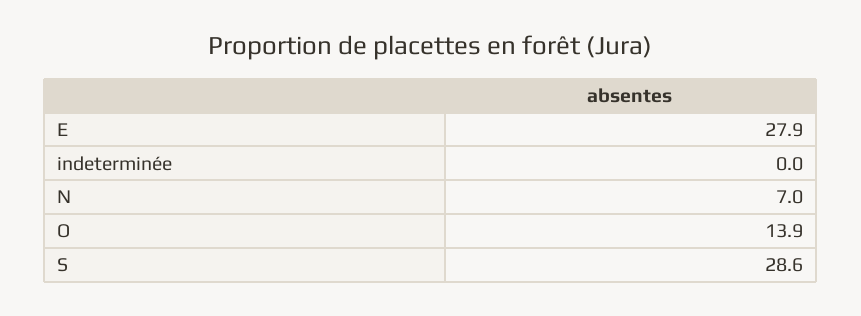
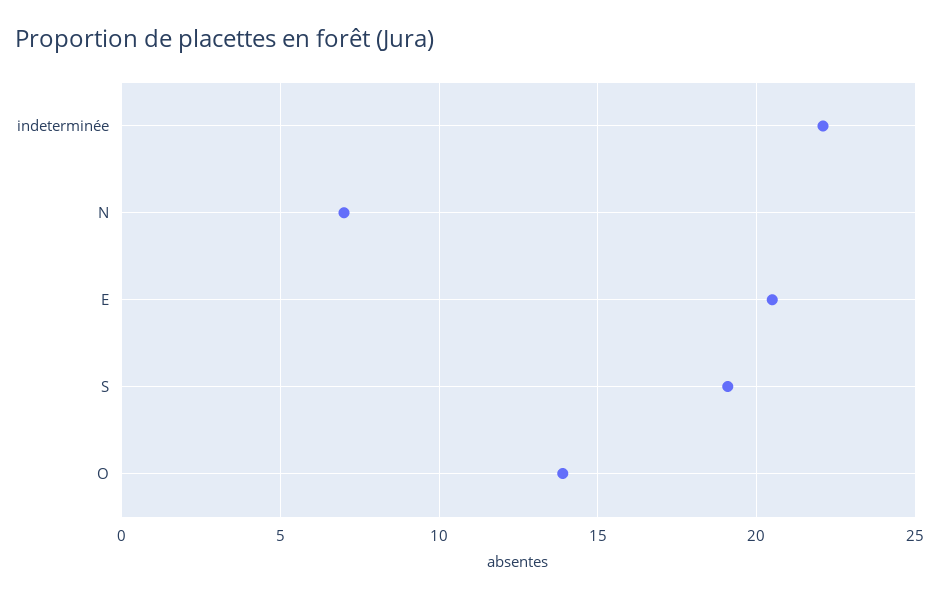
E: 27.9 -> 20.5
indeterminée: 0 -> 22
S: 28.6 -> 19

